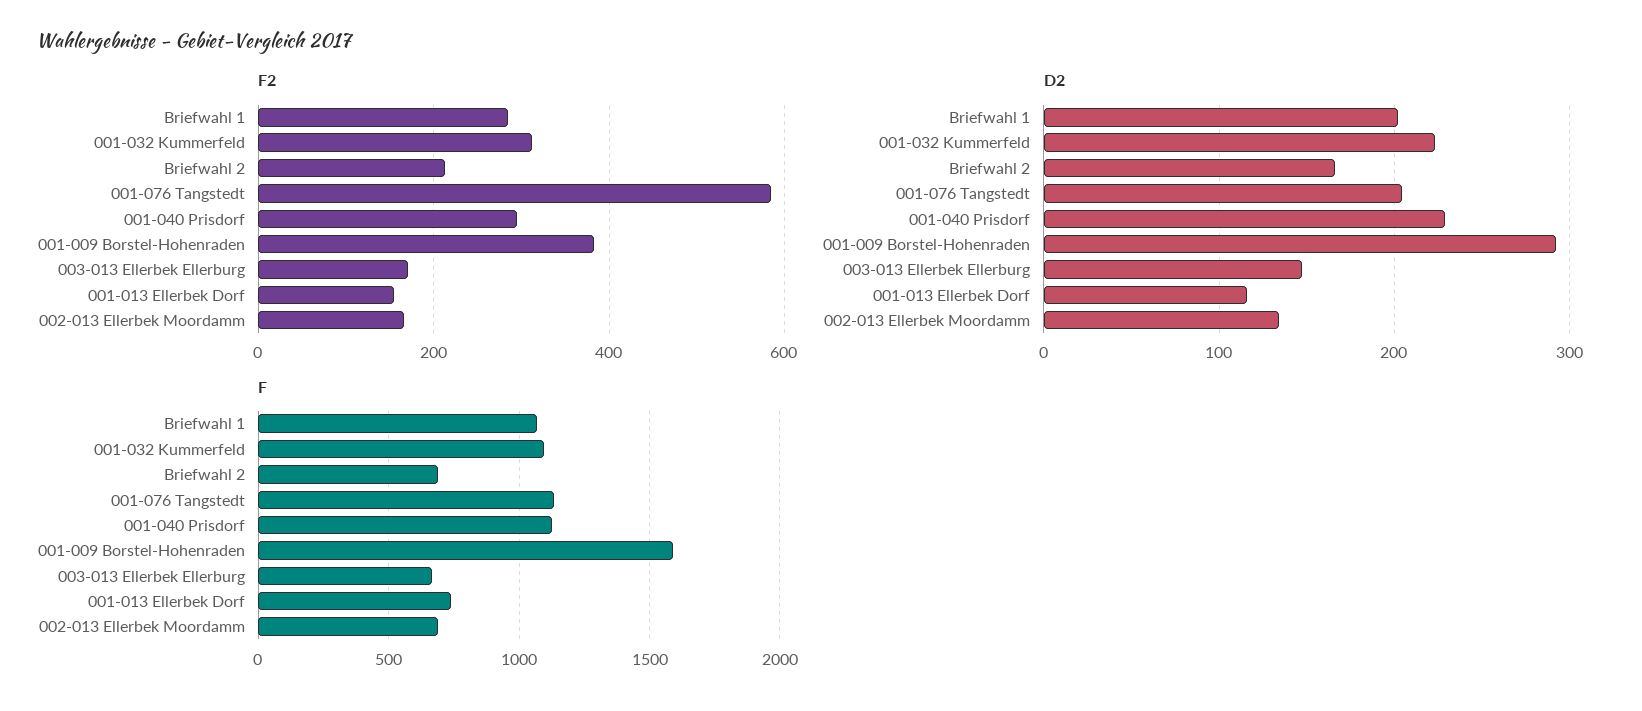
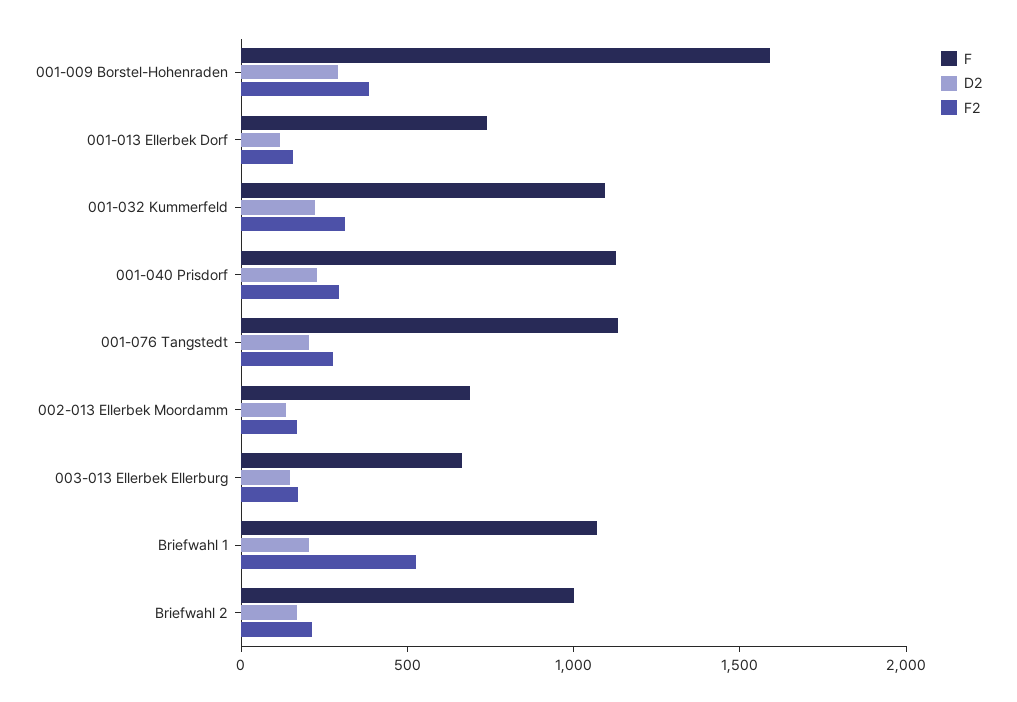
F2, Briefwahl 1: 280 -> 500
F2, 001-076 Tangstedt: 580 -> 300
F, Briefwahl 2: 700 -> 1000

